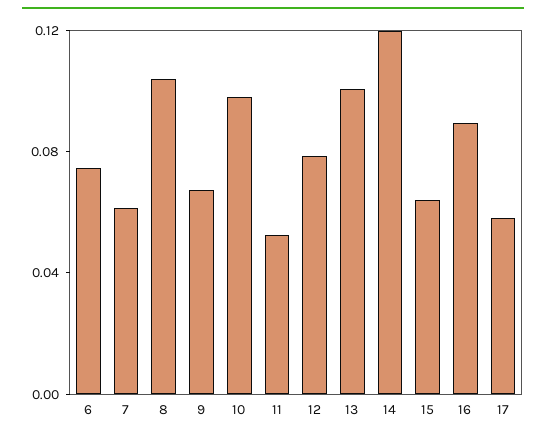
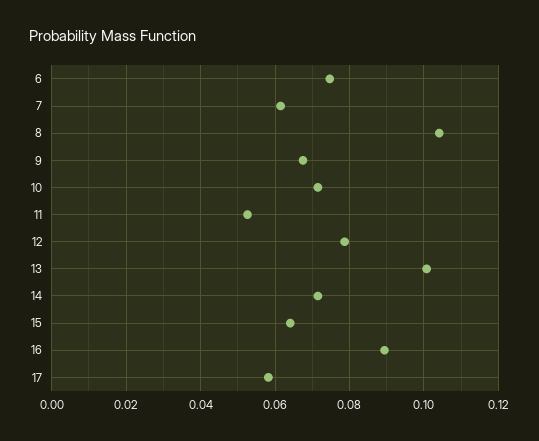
10: 0.1 -> 0.072
14: 0.12 -> 0.072

